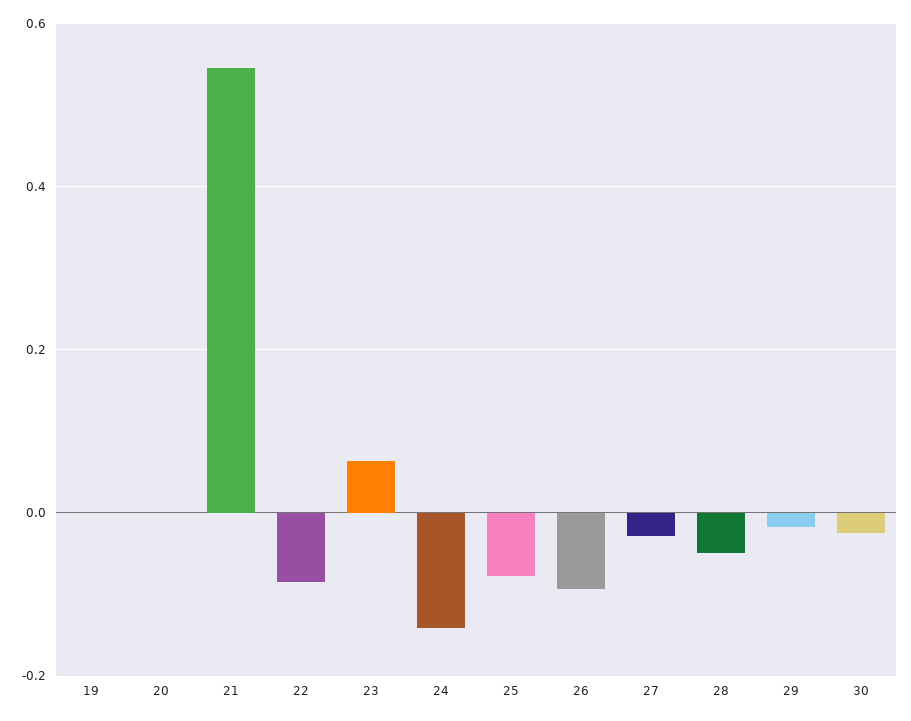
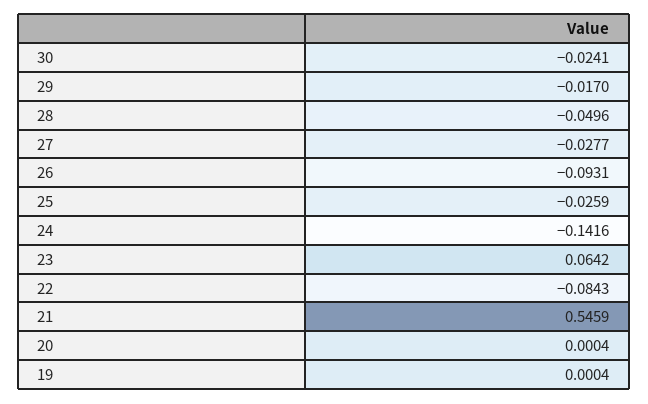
25: -0.08 -> -0.0259

